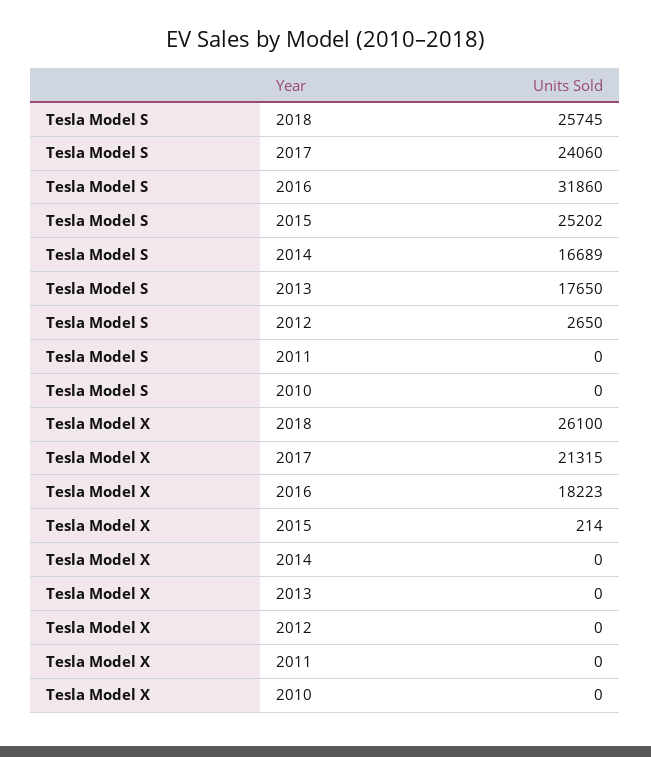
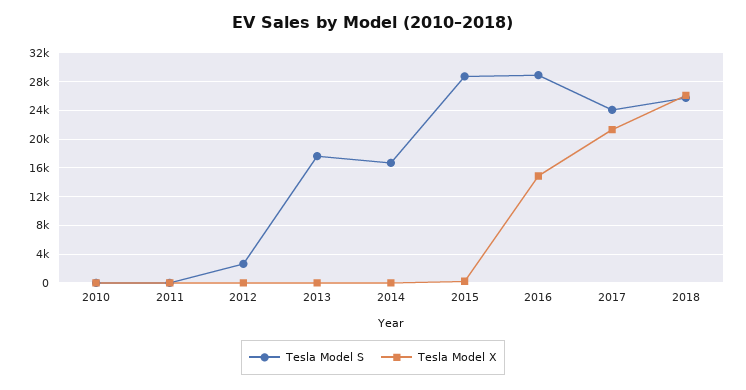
Tesla Model S, 2016: 31860 -> 29000
Tesla Model S, 2015: 25202 -> 29000
Tesla Model X, 2016: 18223 -> 15000

